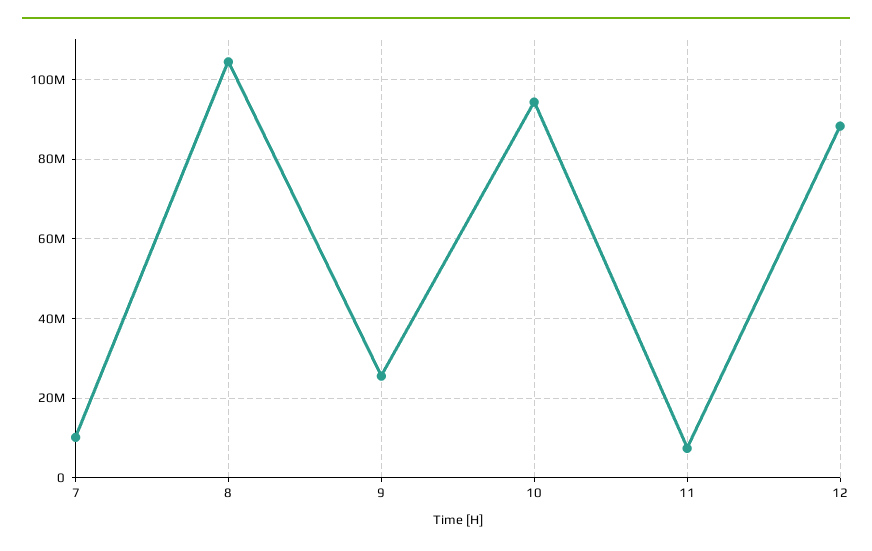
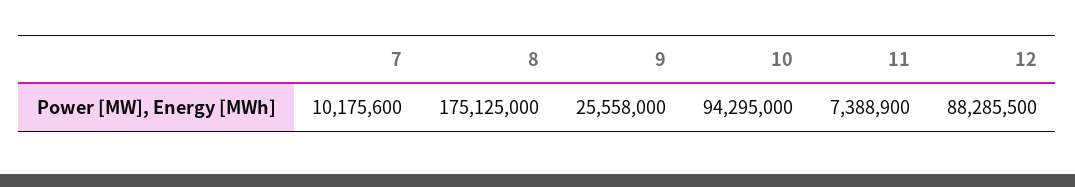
8: 104000000 -> 175125000

